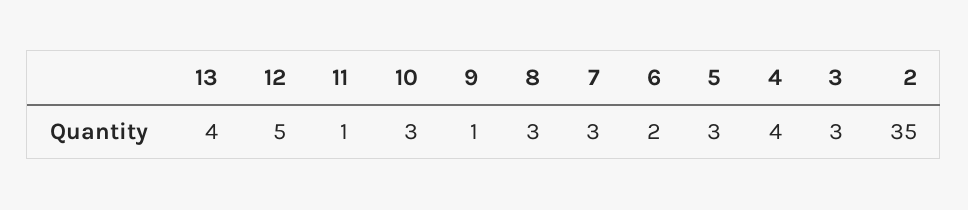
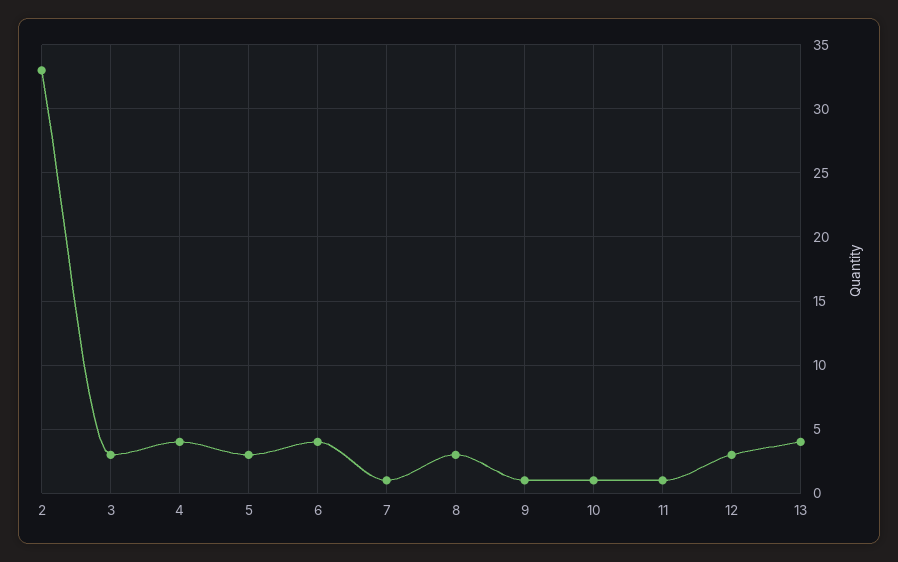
12: 5 -> 3
10: 3 -> 1
7: 3 -> 1
6: 2 -> 4
2: 35 -> 33

